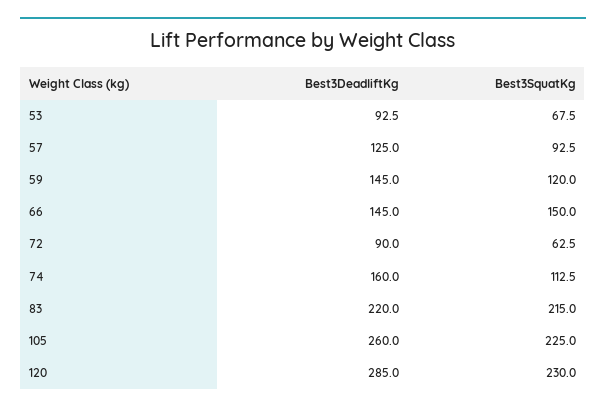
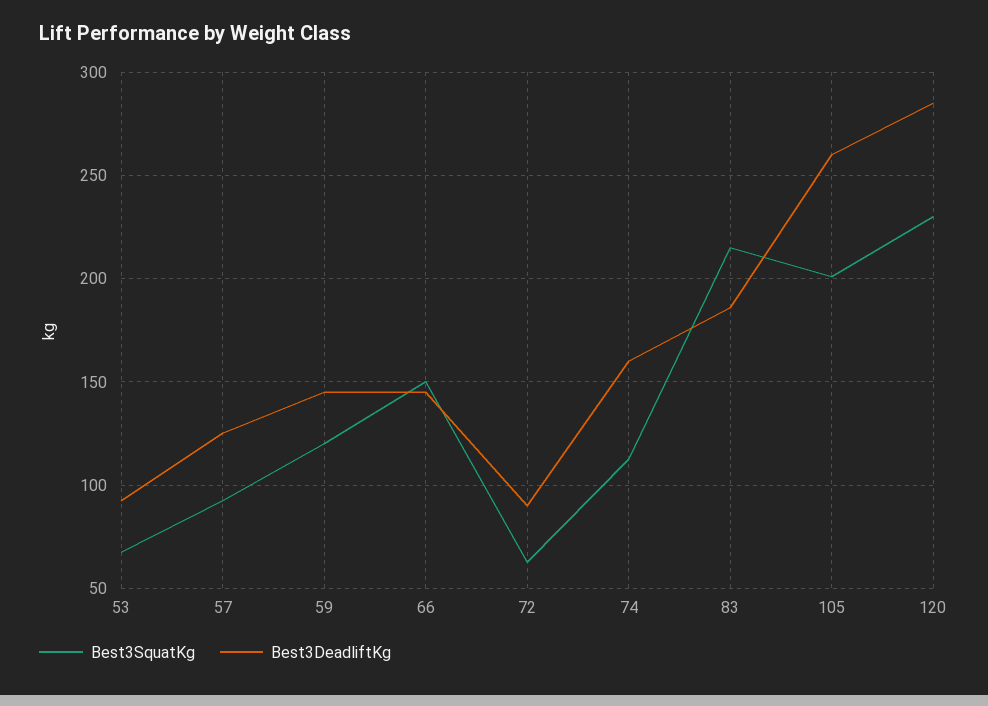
Best3DeadliftKg, 83: 220 -> 185
Best3SquatKg, 105: 225 -> 200

